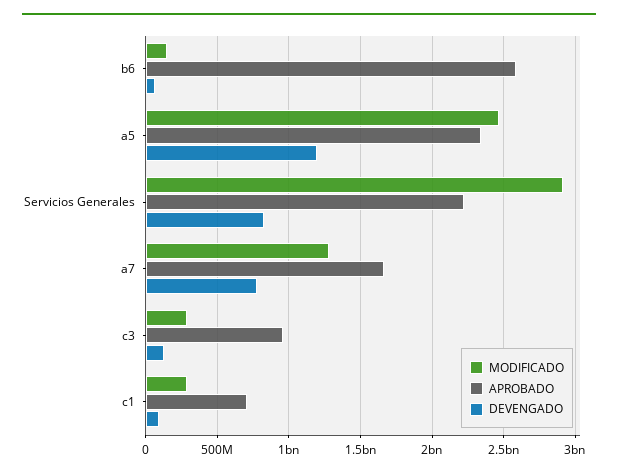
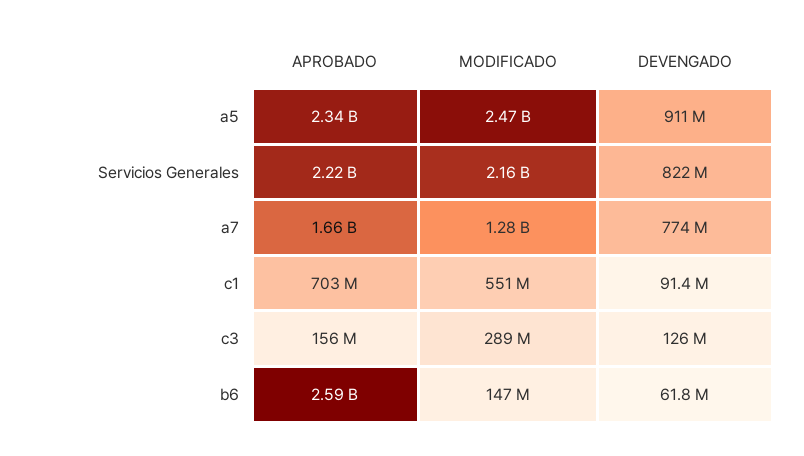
DEVENGADO, a5: 1200000000 -> 911000000
MODIFICADO, Servicios Generales: 2900000000 -> 2160000000
APROBADO, c3: 950000000 -> 156000000
MODIFICADO, c1: 300000000 -> 551000000

